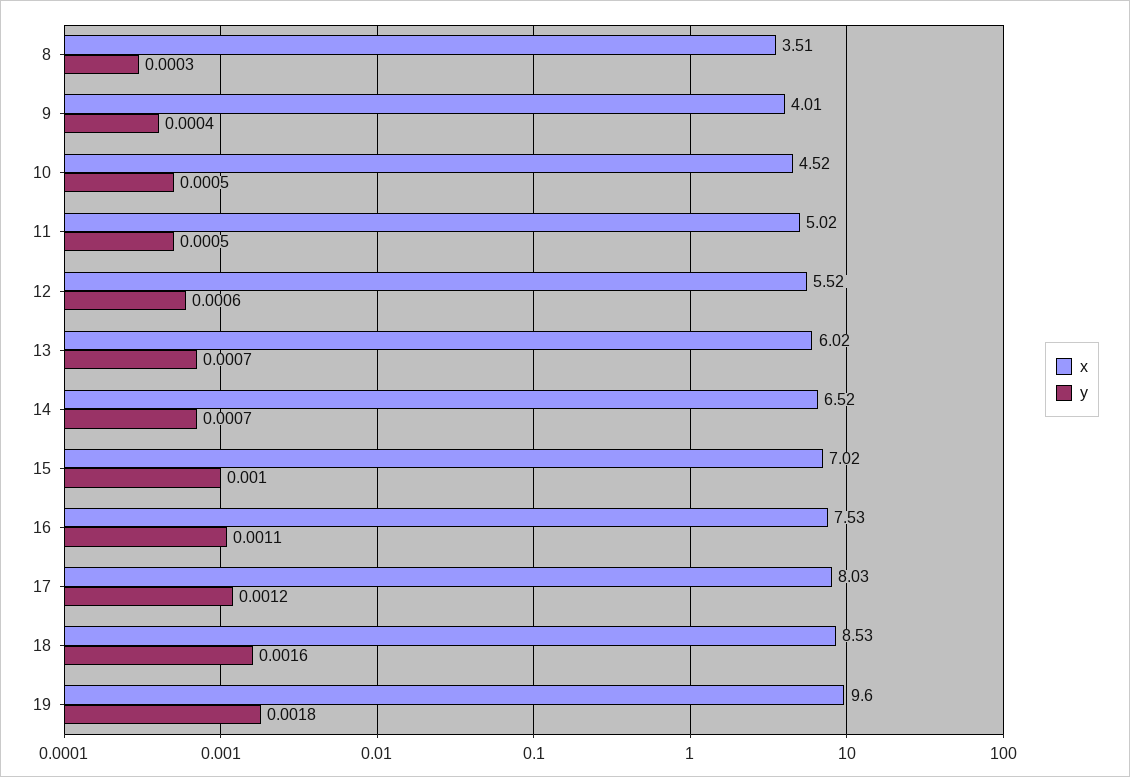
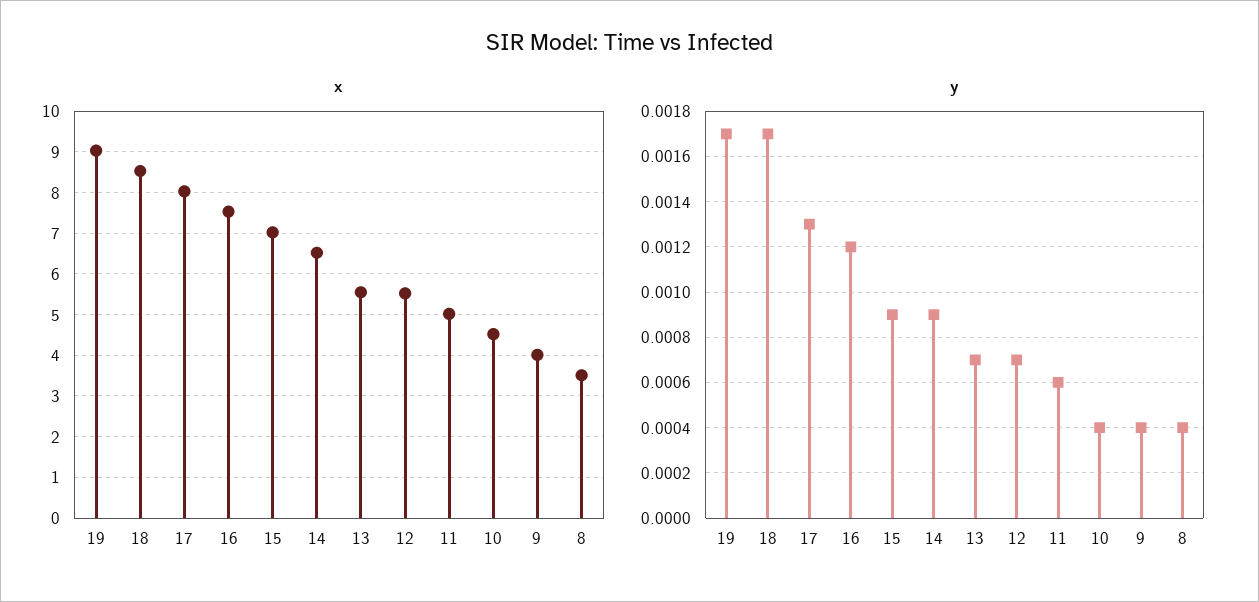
y, 8: 0.0003 -> 0.0004
y, 10: 0.0005 -> 0.0004
y, 11: 0.0005 -> 0.0006
y, 12: 0.0006 -> 0.0007
x, 13: 6.02 -> 5.6
y, 14: 0.0007 -> 0.0009
y, 15: 0.001 -> 0.0009
y, 16: 0.0011 -> 0.0012
y, 17: 0.0012 -> 0.0013
y, 18: 0.0016 -> 0.0017
x, 19: 9.6 -> 9
y, 19: 0.0018 -> 0.0017

